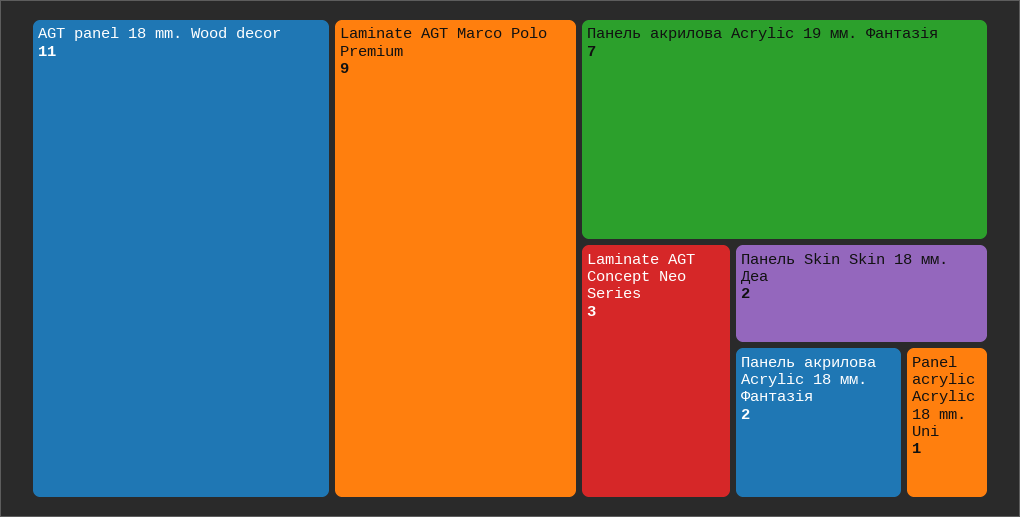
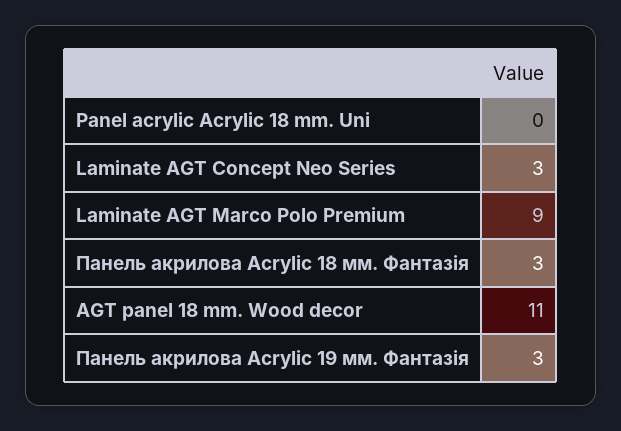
Панель акрилова Acrylic 19 мм. Фантазія: 7 -> 3
Панель Skin Skin 18 мм. Деа: 2 -> none
Панель акрилова Acrylic 18 мм. Фантазія: 2 -> 3
Panel acrylic Acrylic 18 mm. Uni: 1 -> 0

